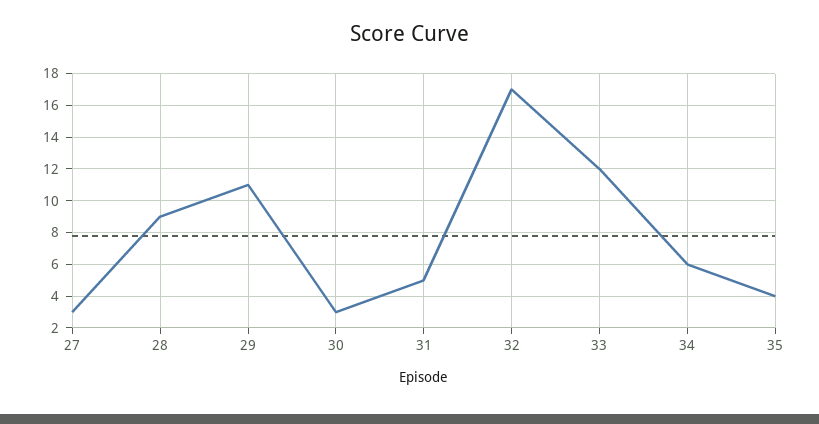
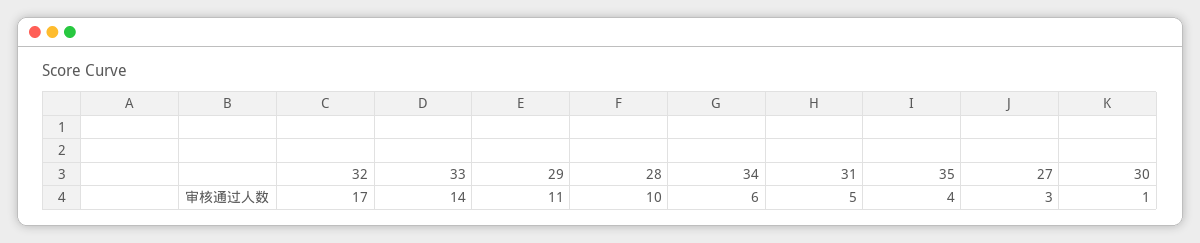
28: 9 -> 10
30: 3 -> 1
33: 12 -> 14

